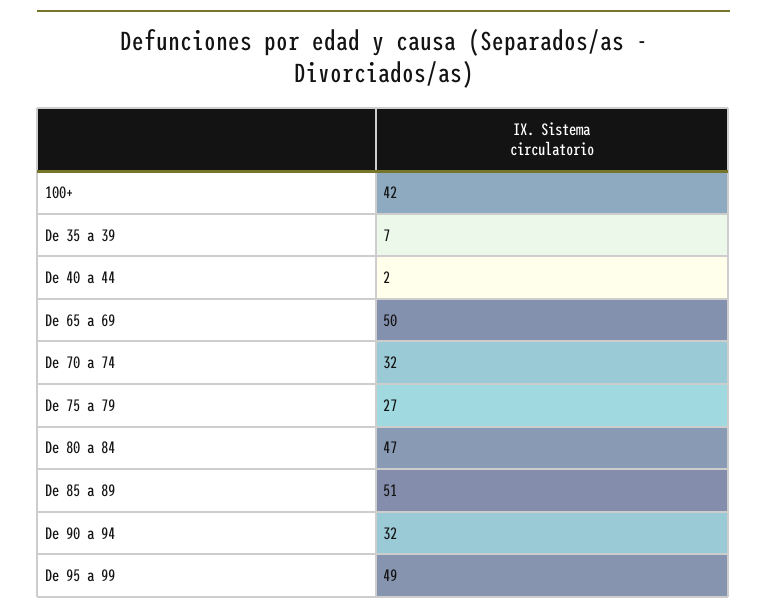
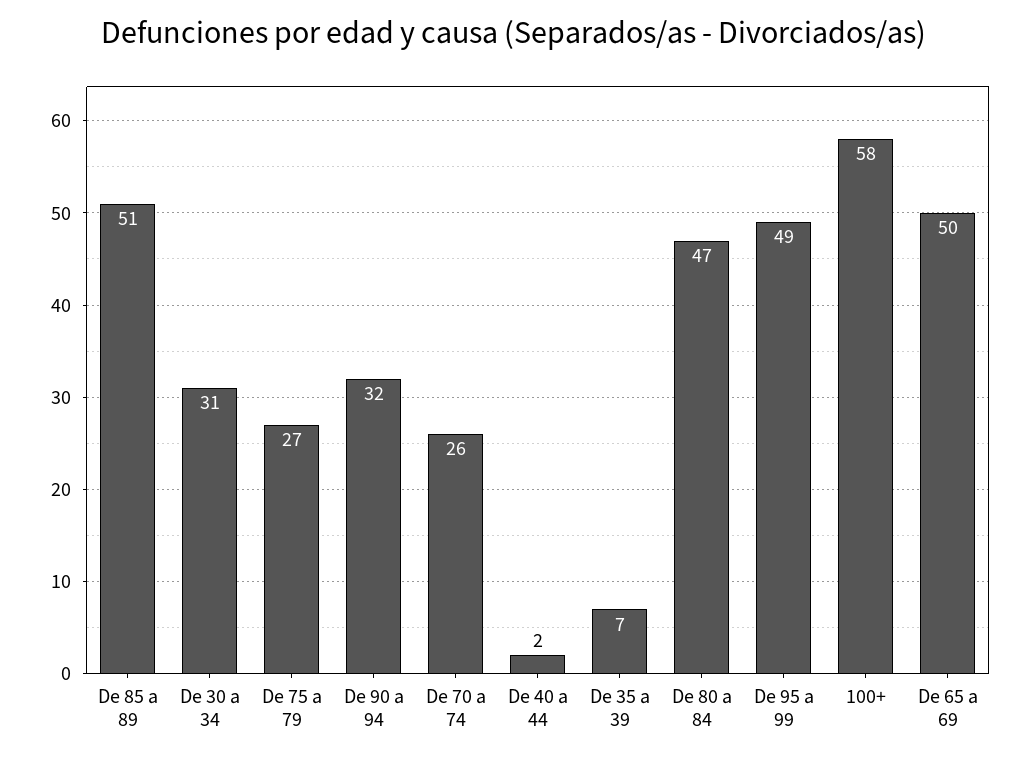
100+: 42 -> 58
De 70 a 74: 32 -> 26
De 30 a 34: none -> 31

